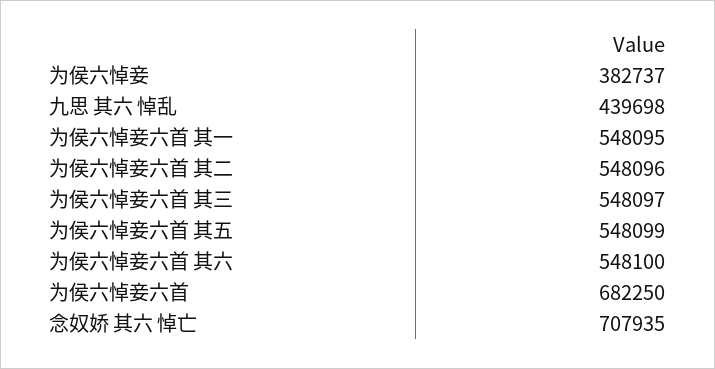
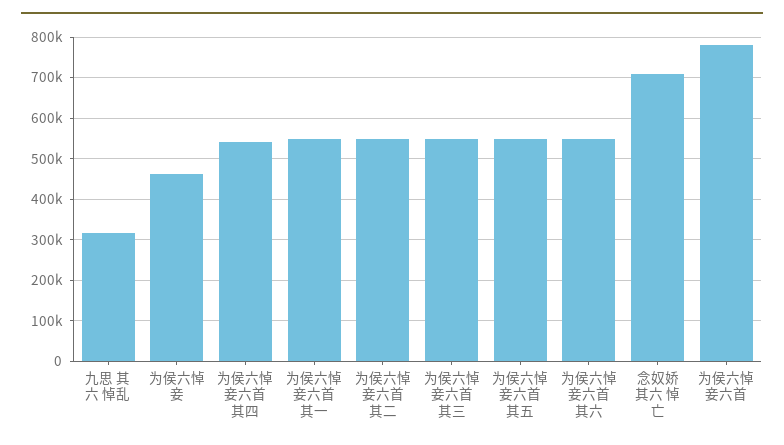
为侯六悼妾: 382737 -> 460000
九思 其六 悼乱: 439698 -> 320000
为侯六悼妾六首: 682250 -> 780000
为侯六悼妾六首 其四: none -> 540000

